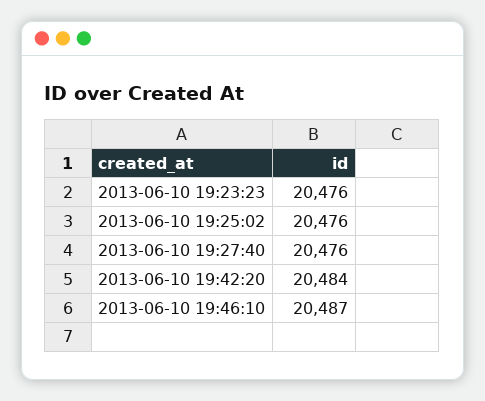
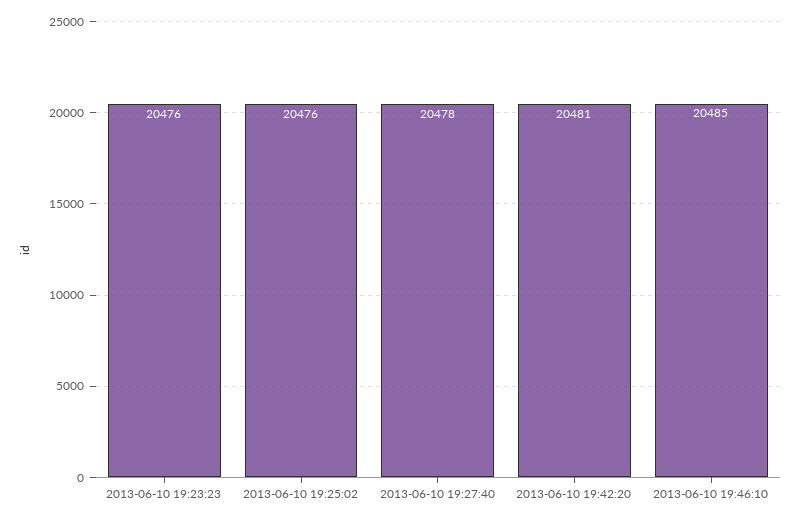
2013-06-10 19:27:40: 20476 -> 20478
2013-06-10 19:42:20: 20484 -> 20481
2013-06-10 19:46:10: 20487 -> 20485

